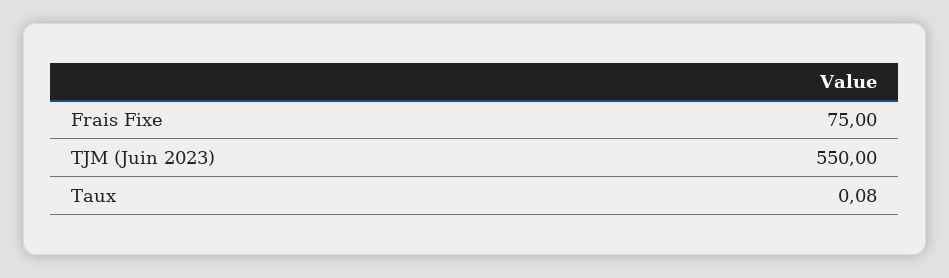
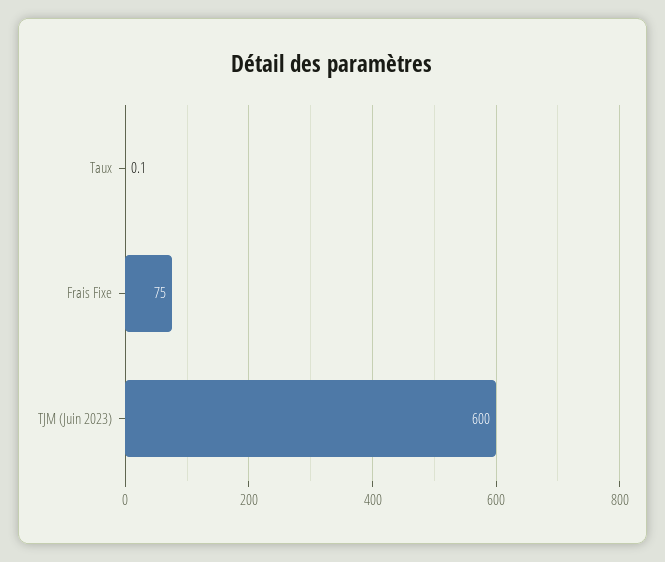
TJM (Juin 2023): 550 -> 600

